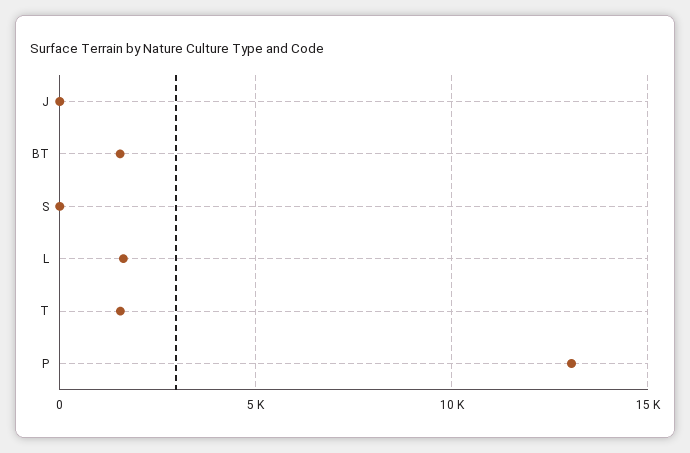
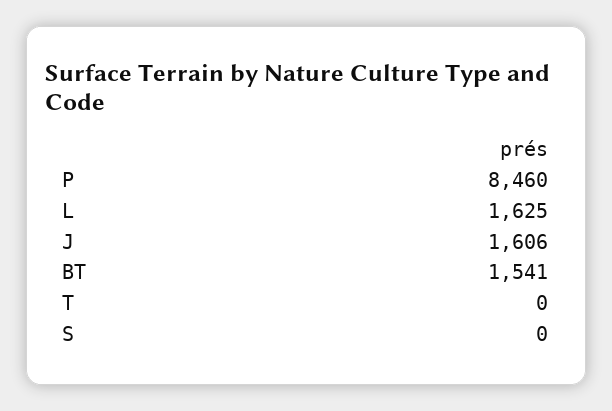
J: 0 -> 1606
T: 1500 -> 0
P: 13000 -> 8460

